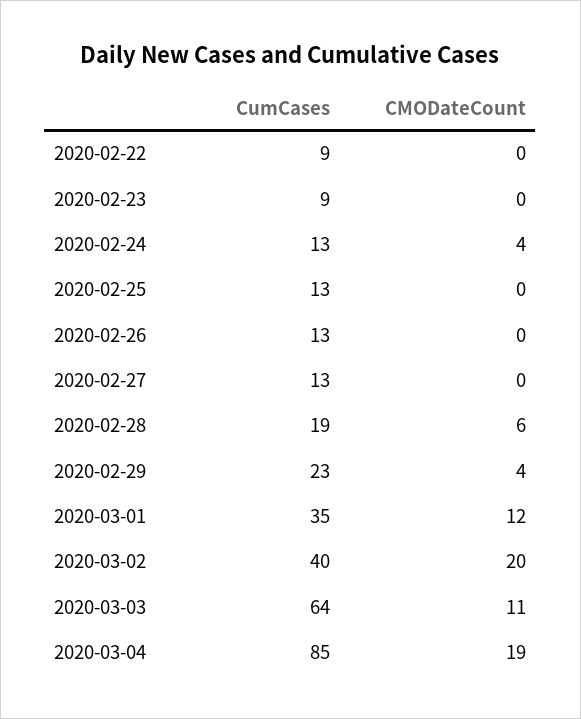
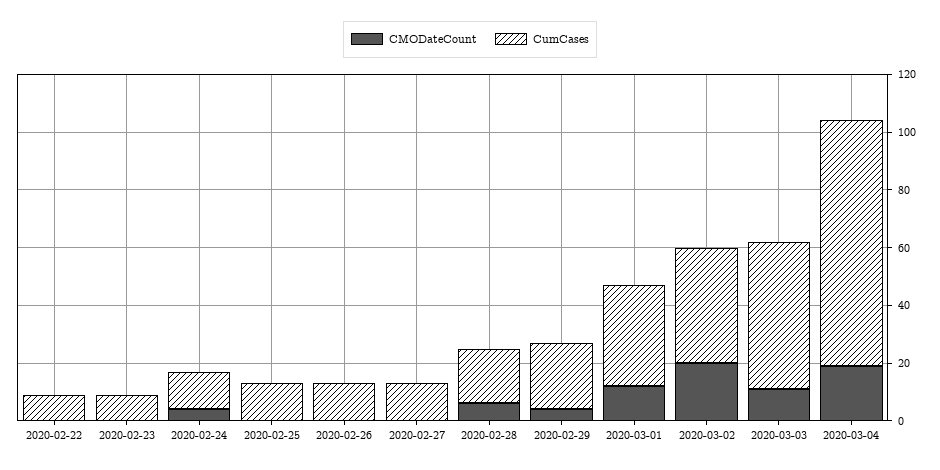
CumCases, 2020-03-03: 64 -> 50

